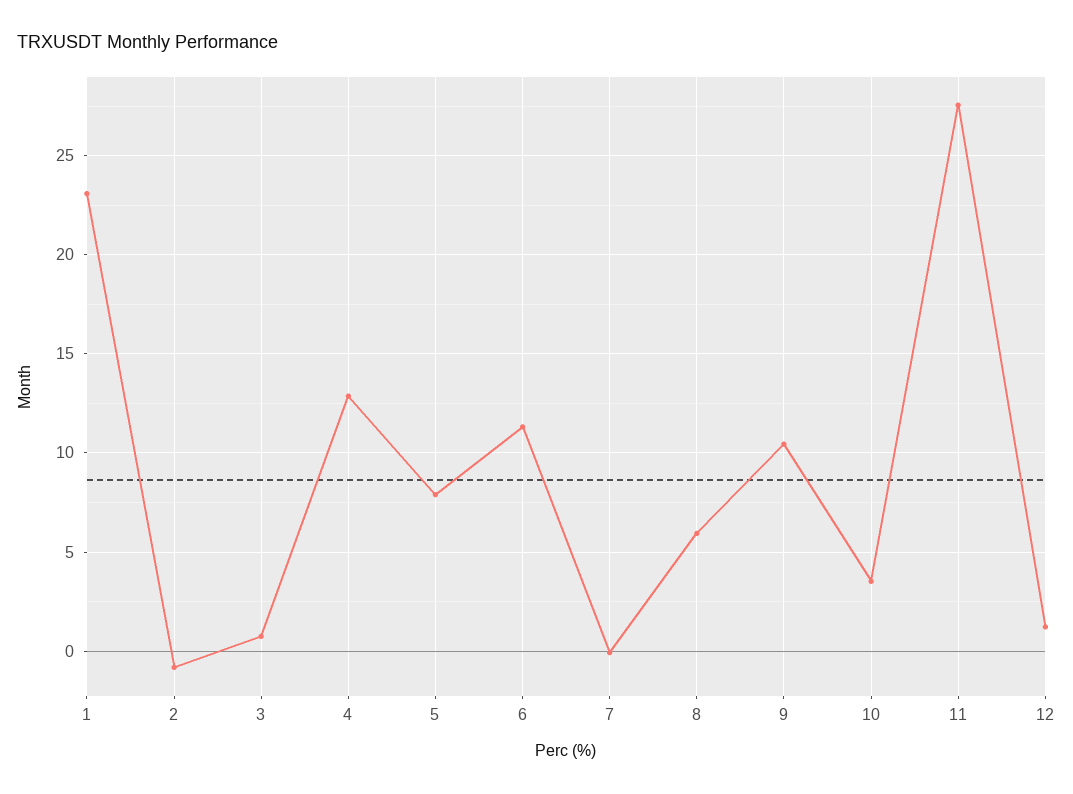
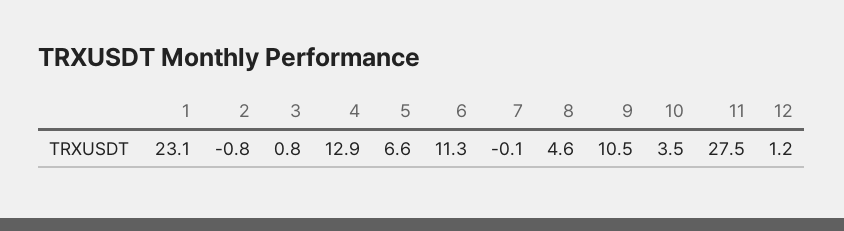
5: 8 -> 6.6
8: 6 -> 4.6

